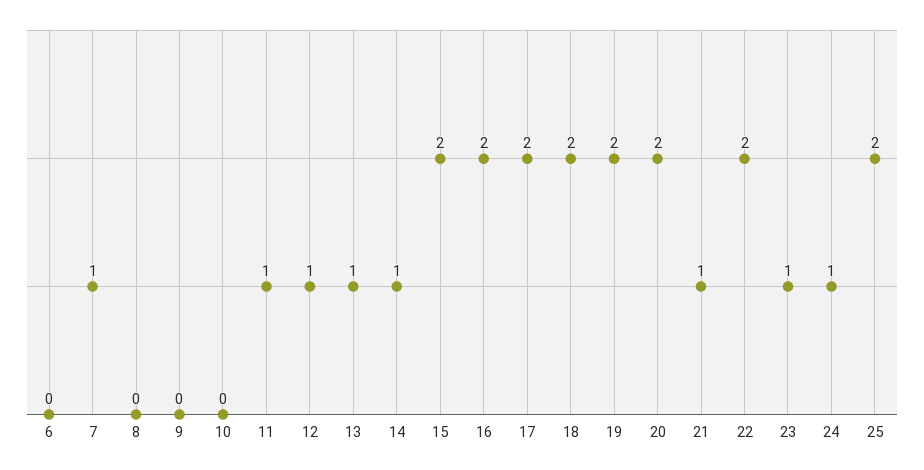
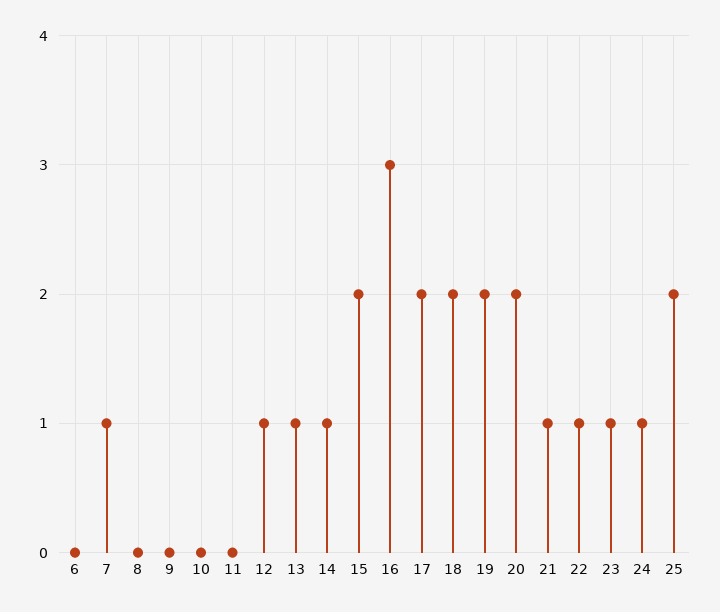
11: 1 -> 0
16: 2 -> 3
22: 2 -> 1

